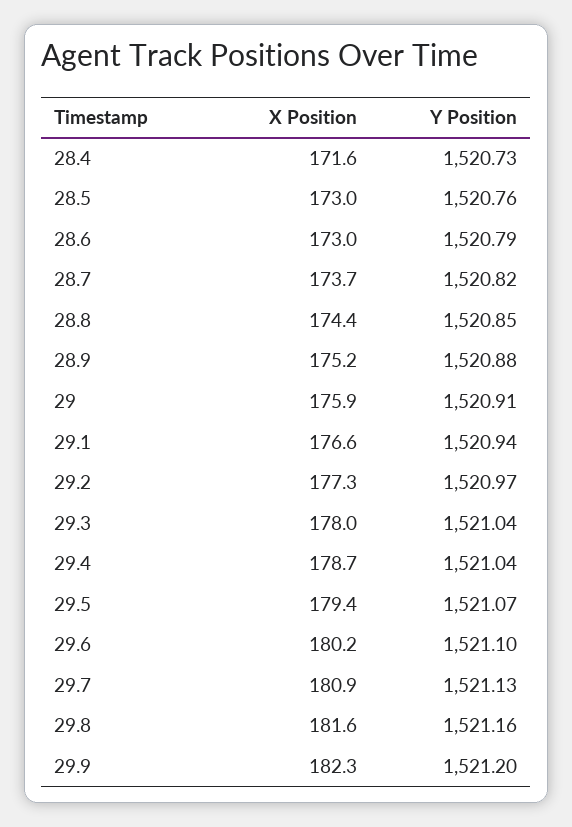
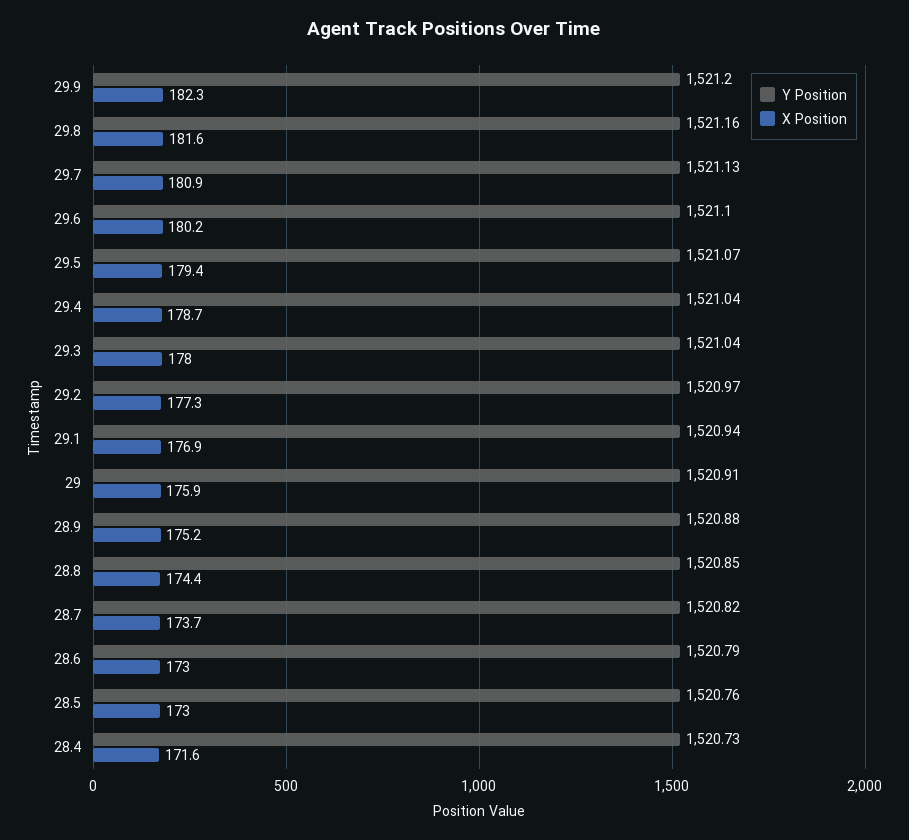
X Position, 29.1: 176.6 -> 176.9

